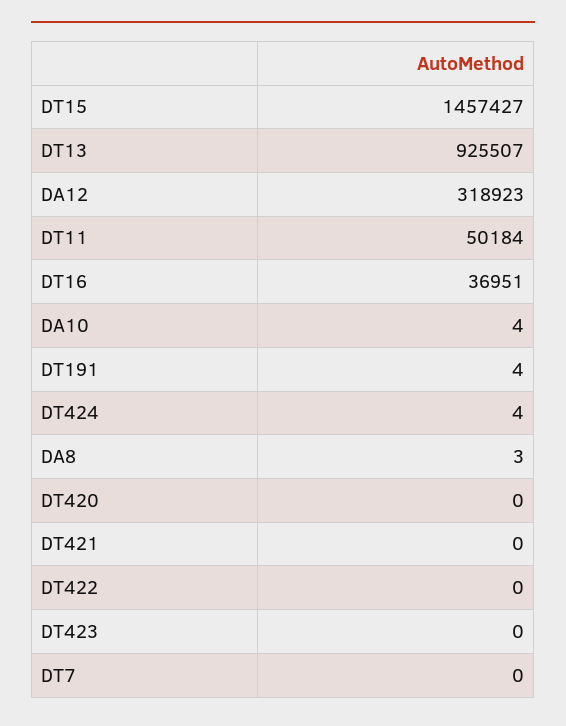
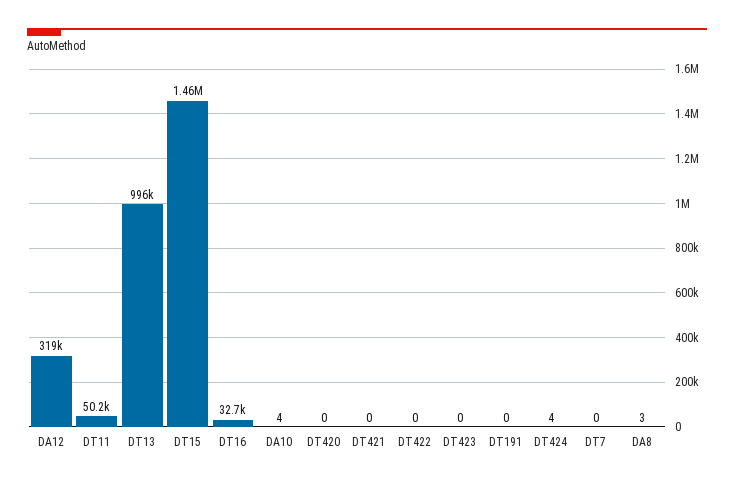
DT13: 925507 -> 996000
DT16: 36951 -> 32700
DT191: 4 -> 0

